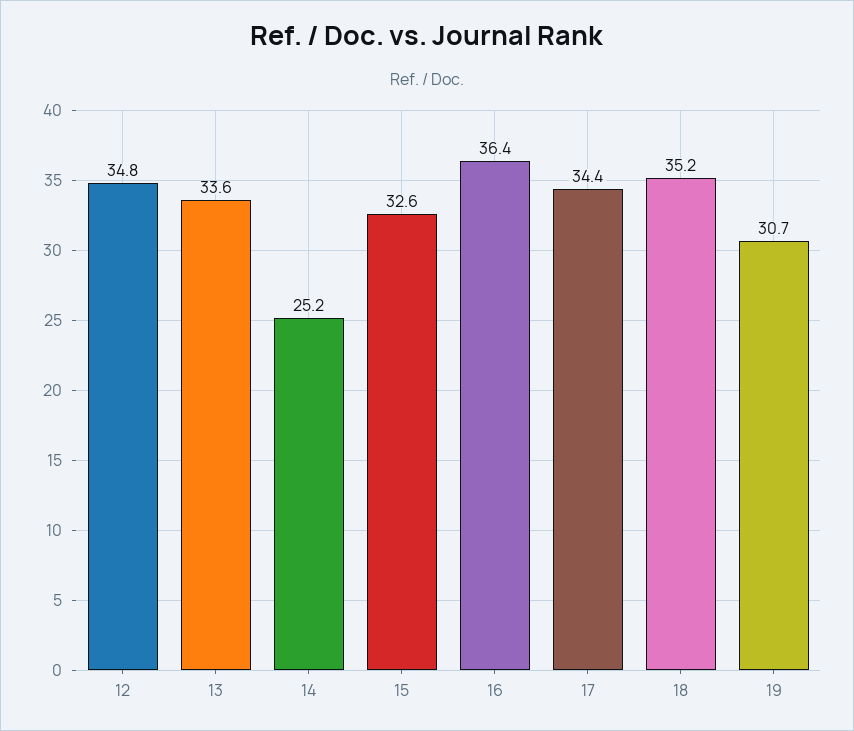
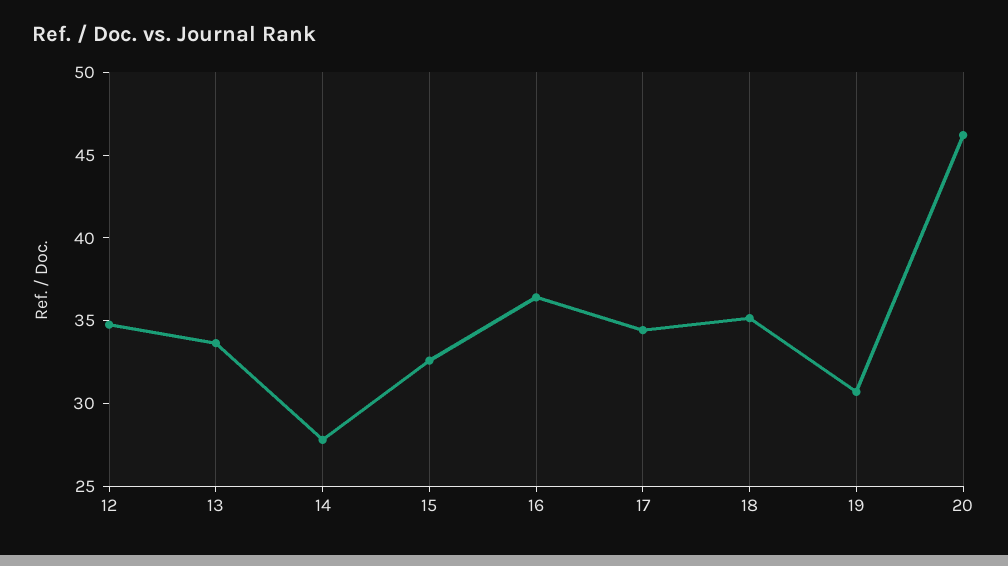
14: 25.2 -> 28
20: none -> 46

